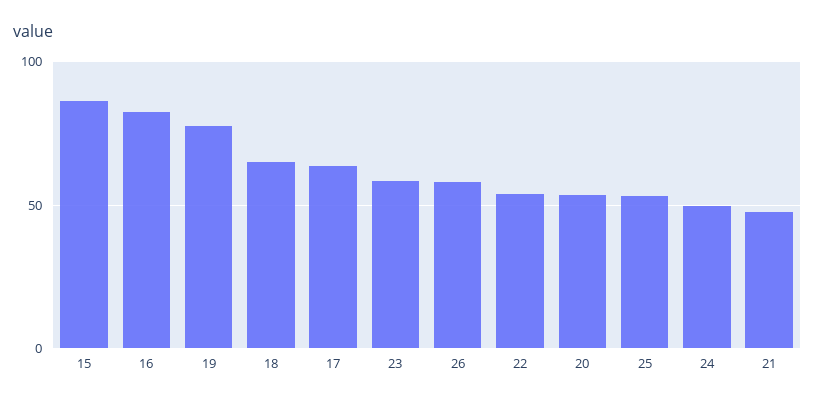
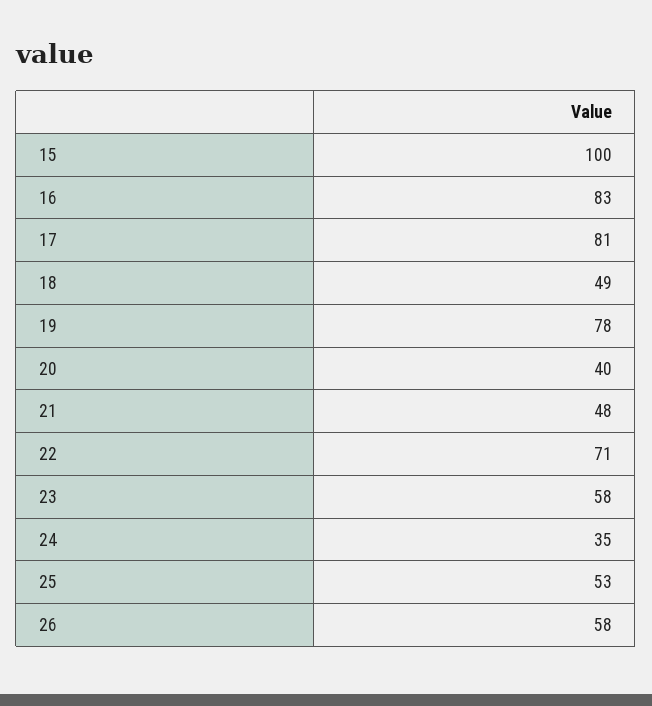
15: 85 -> 100
18: 65 -> 49
17: 65 -> 81
22: 55 -> 71
20: 55 -> 40
24: 50 -> 35

